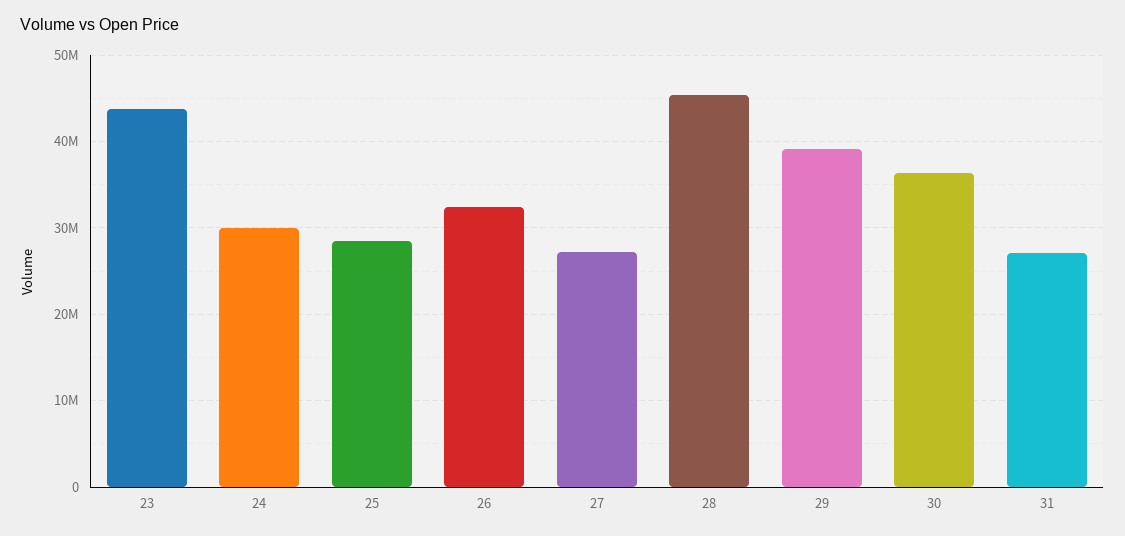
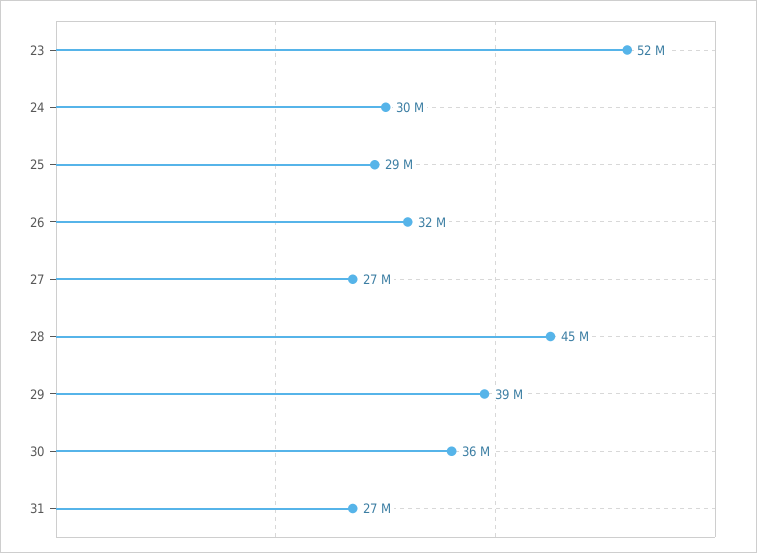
23: 44000000 -> 52000000

